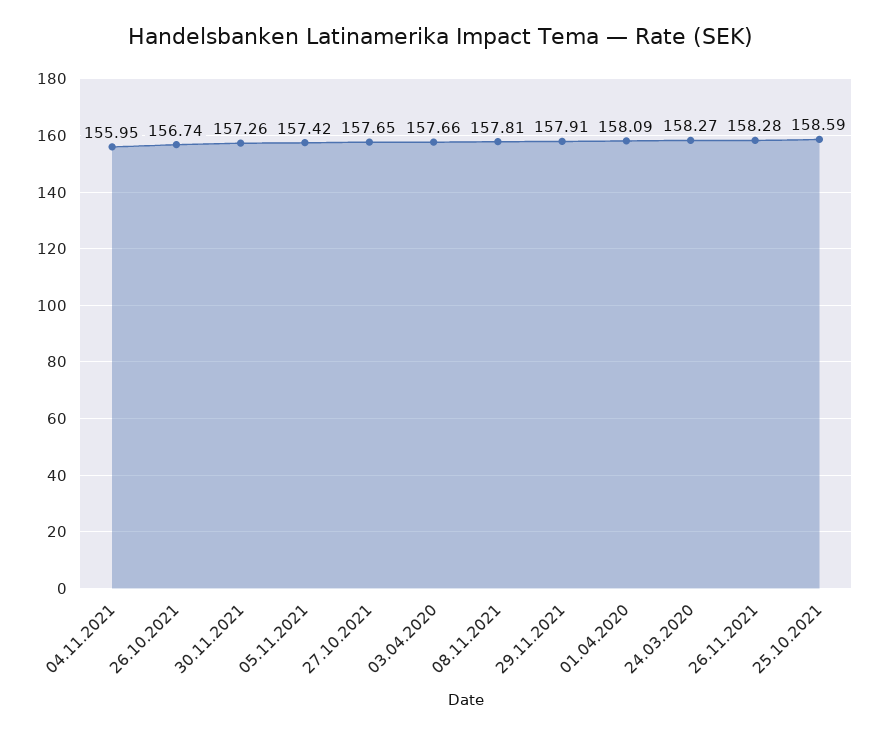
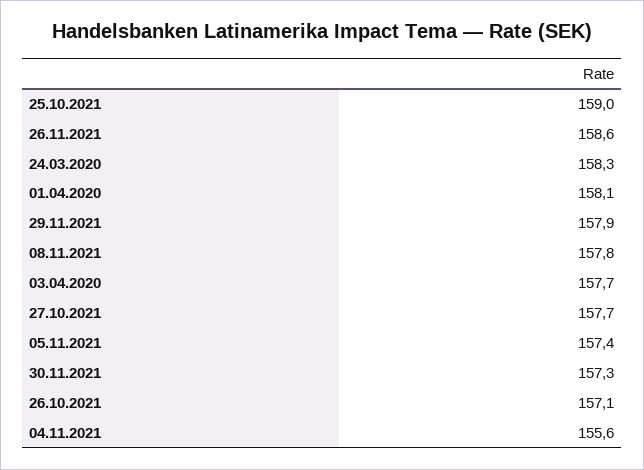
04.11.2021: 155.95 -> 155.6
26.10.2021: 156.74 -> 157.1
26.11.2021: 158.28 -> 158.6
25.10.2021: 158.59 -> 159

